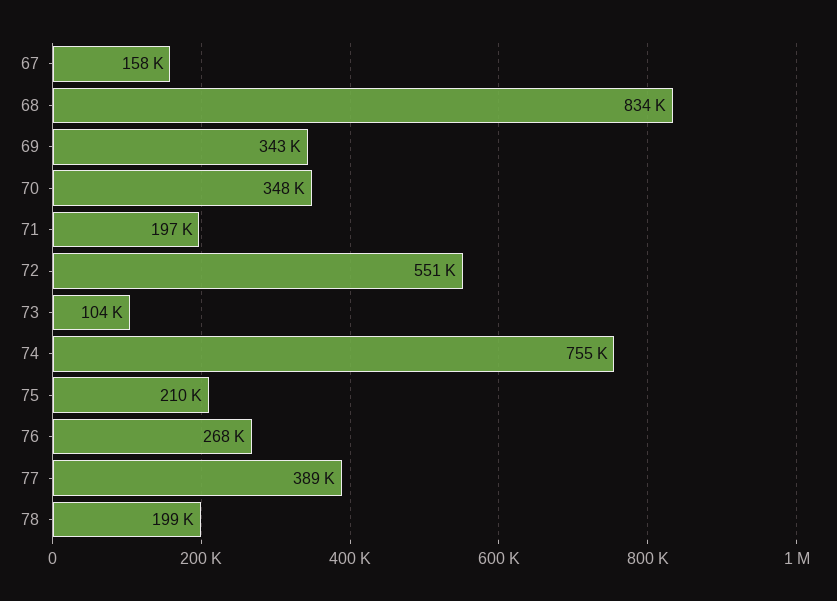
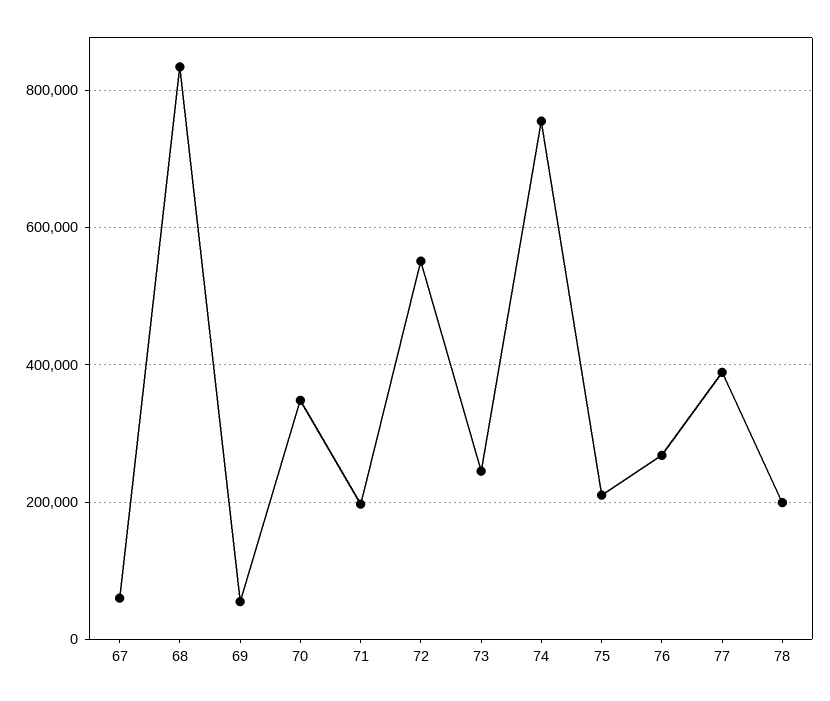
67: 158000 -> 60000
69: 343000 -> 60000
73: 104000 -> 240000

